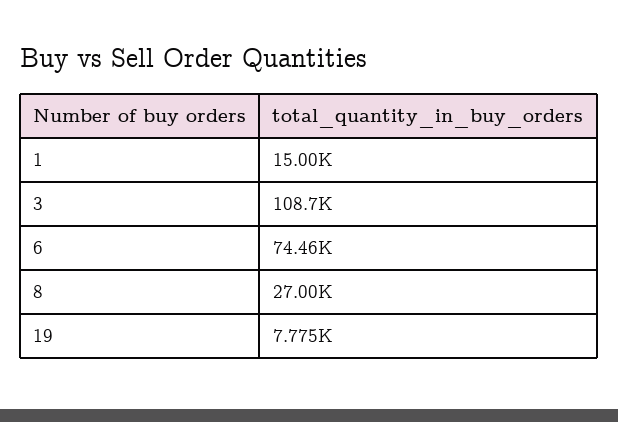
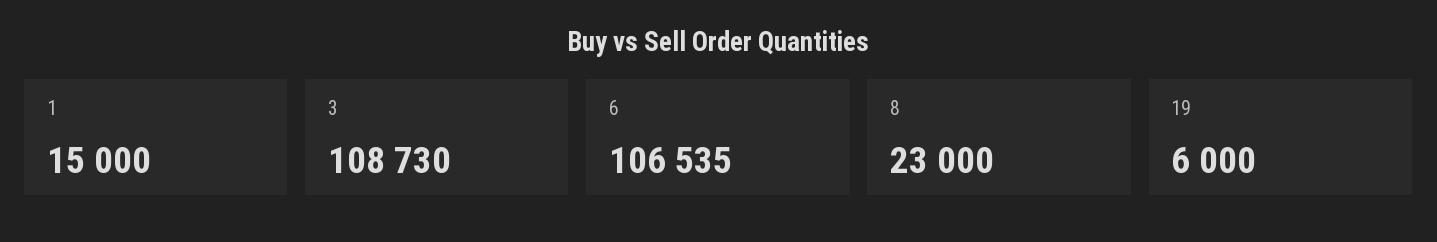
6: 74460 -> 106535
8: 27000 -> 23000
19: 7775 -> 6000

